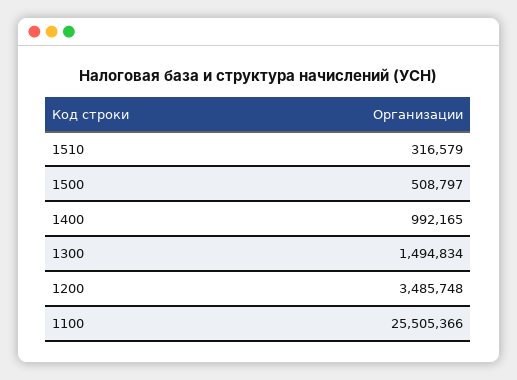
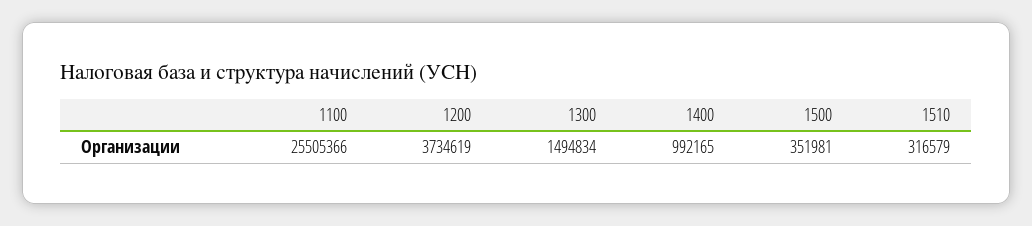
1500: 508797 -> 351981
1200: 3485748 -> 3734619

